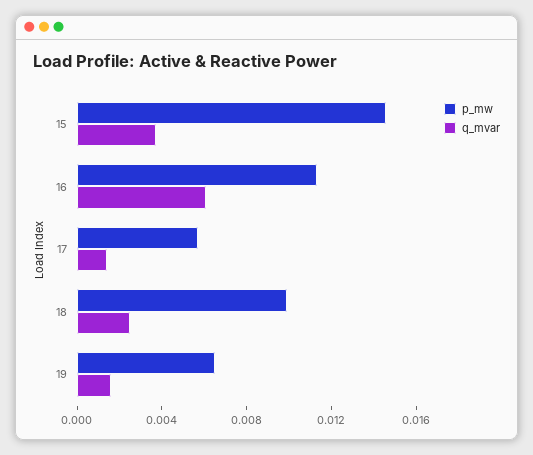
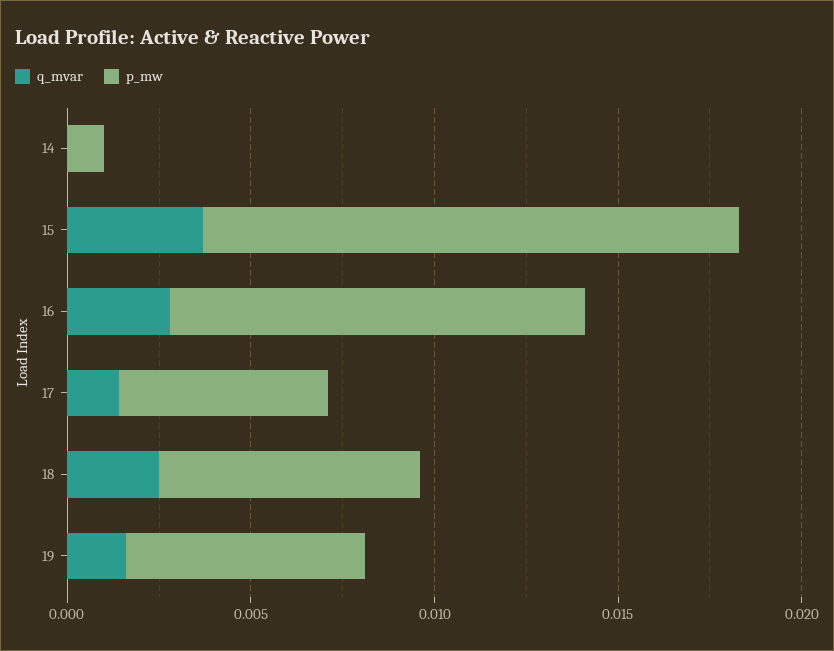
q_mvar, 16: 0.006 -> 0.003
p_mw, 18: 0.01 -> 0.007
q_mvar, 14: none -> 0
p_mw, 14: none -> 0.001

